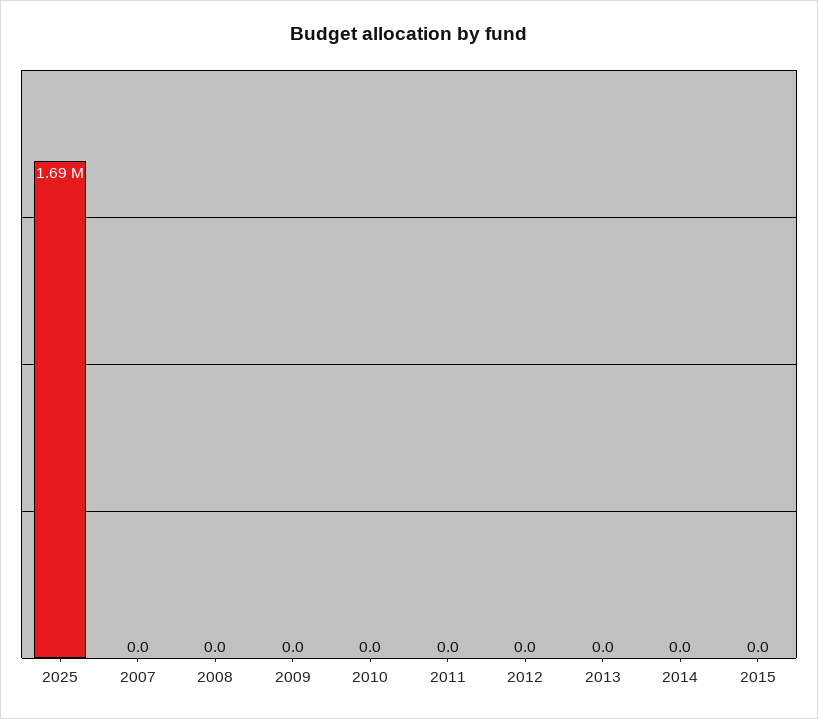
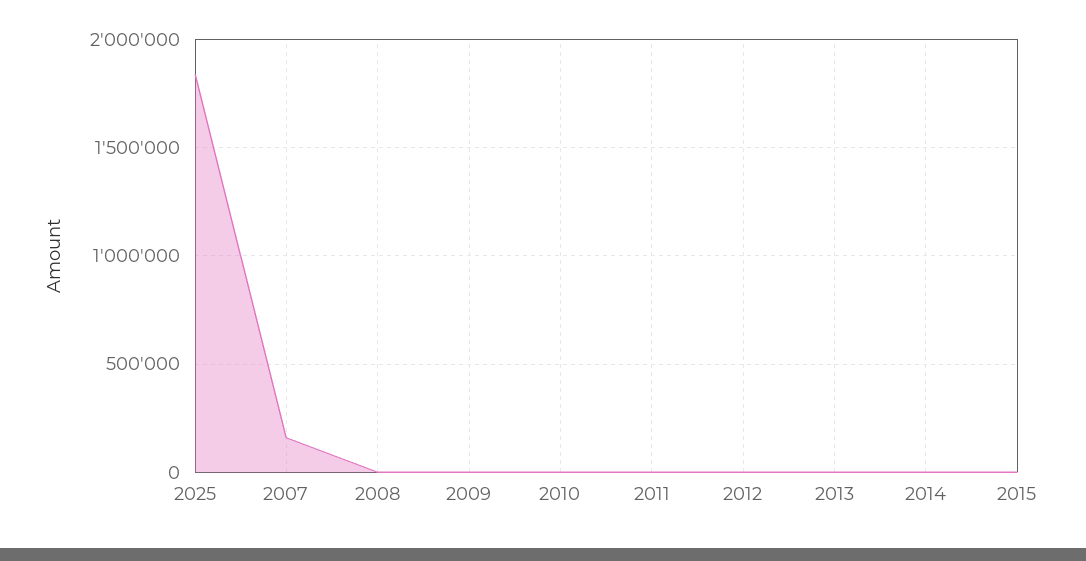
2025: 1690000 -> 1850000
2007: 0 -> 150000

